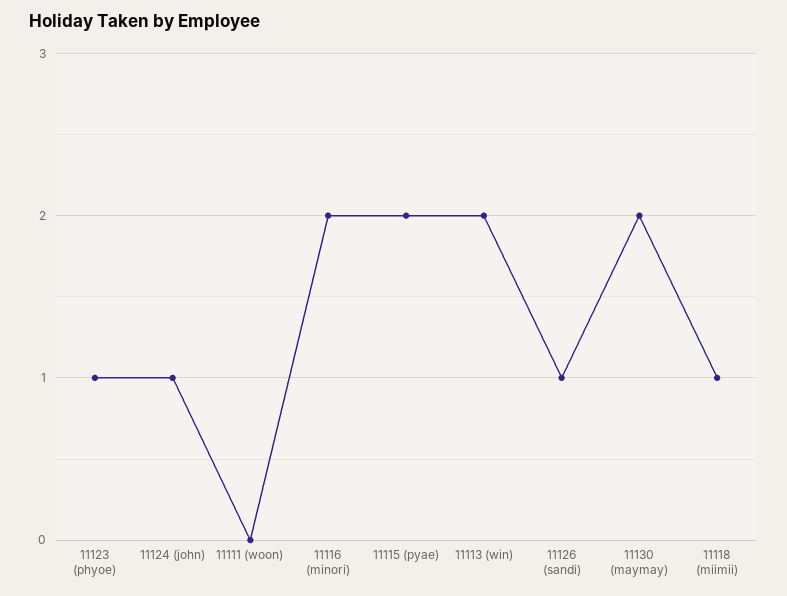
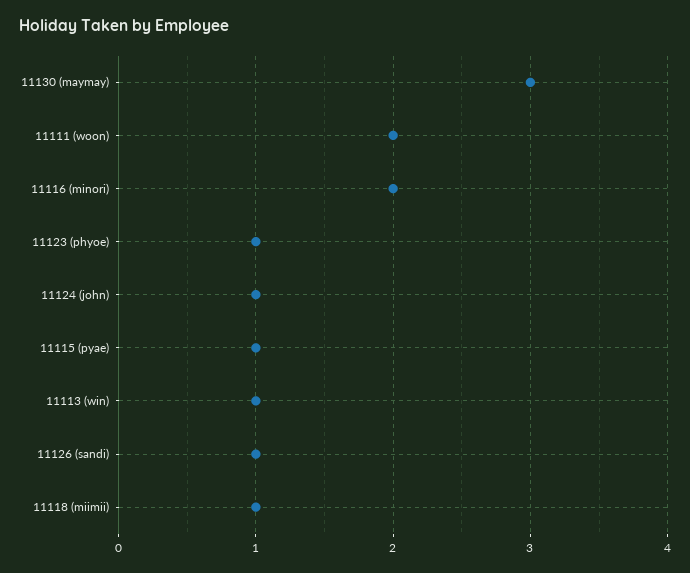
11111 (woon): 0 -> 2
11115 (pyae): 2 -> 1
11113 (win): 2 -> 1
11130 (maymay): 2 -> 3

